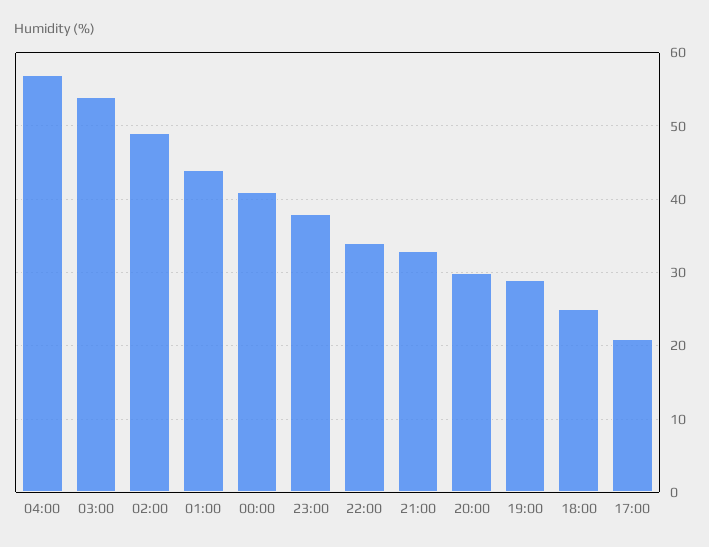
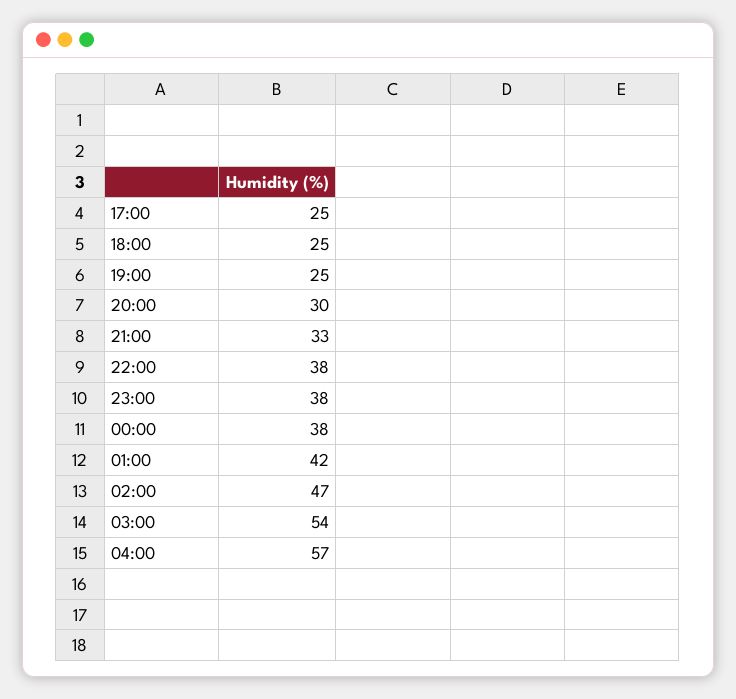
02:00: 49 -> 47
01:00: 44 -> 42
00:00: 41 -> 38
22:00: 34 -> 38
19:00: 29 -> 25
17:00: 21 -> 25

